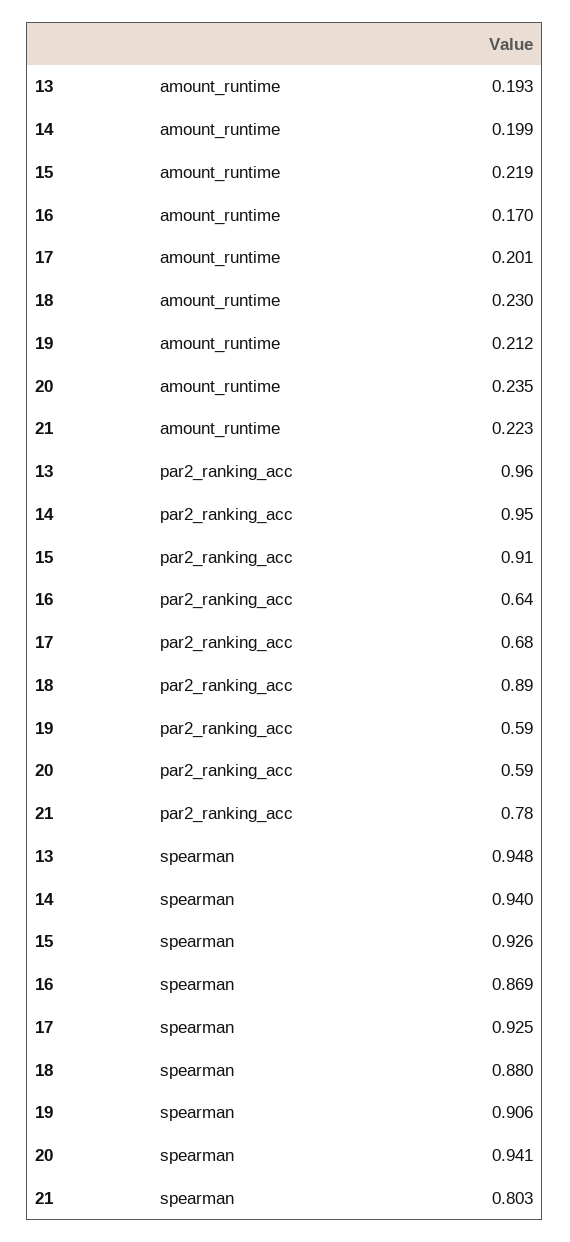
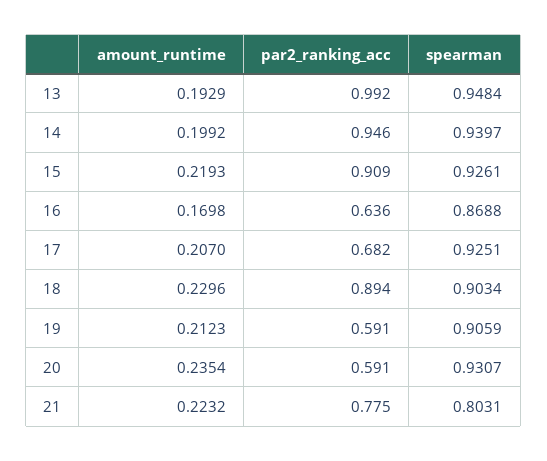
17, amount_runtime: 0.201 -> 0.207
13, par2_ranking_acc: 0.96 -> 0.992
18, spearman: 0.88 -> 0.9034
20, spearman: 0.941 -> 0.9307

